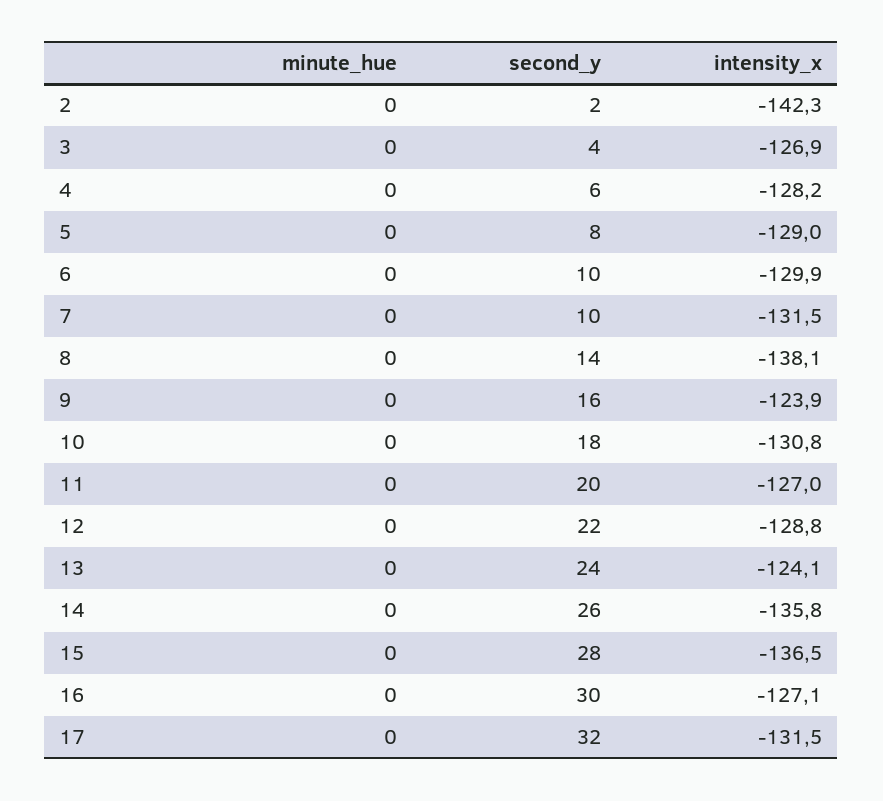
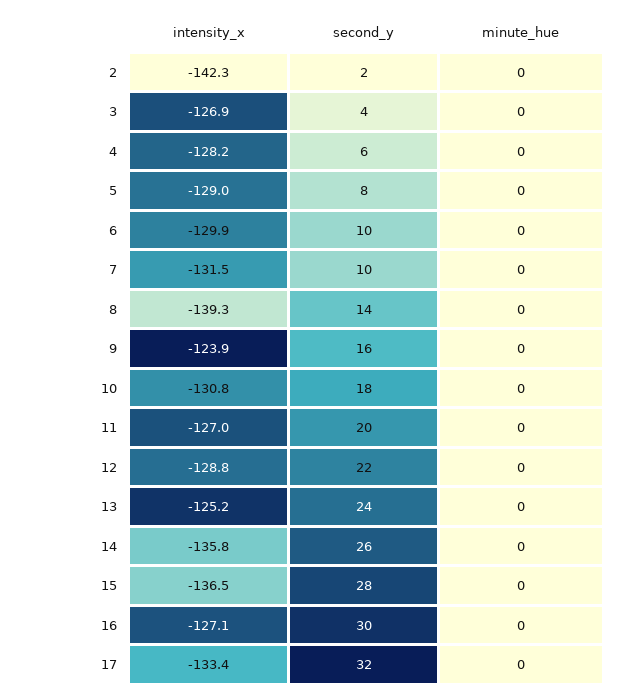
intensity_x, 8: -138.1 -> -139.3
intensity_x, 13: -124.1 -> -125.2
intensity_x, 17: -131.5 -> -133.4

